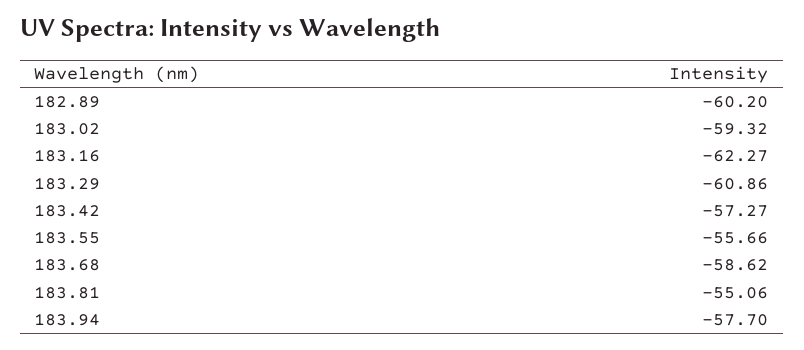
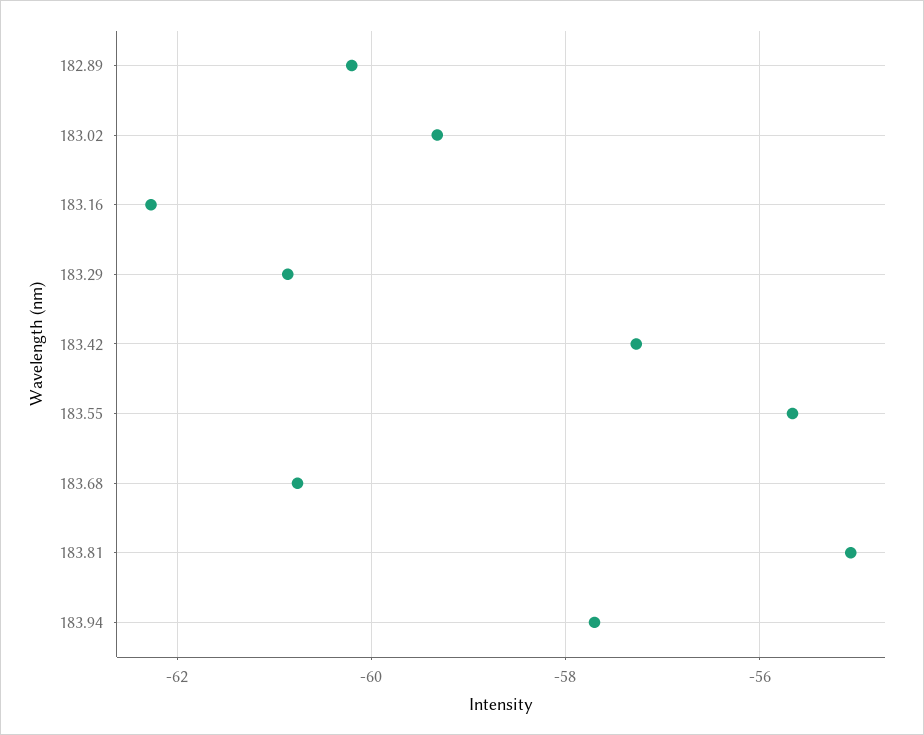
183.68: -58.62 -> -60.8

